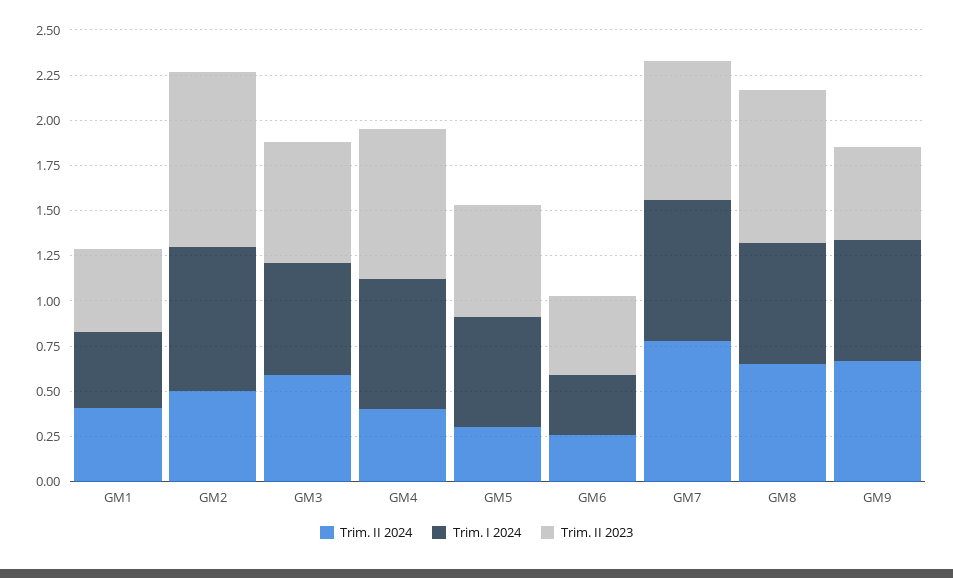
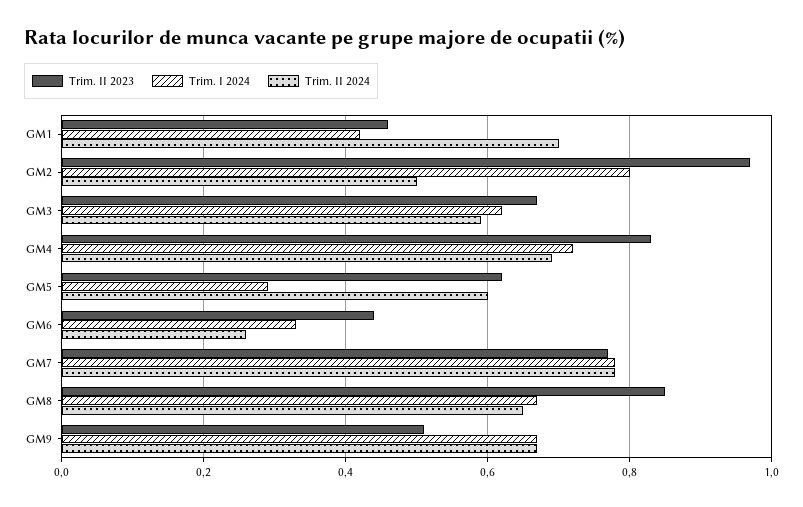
Trim. II 2024, GM1: 0.4 -> 0.7
Trim. II 2024, GM4: 0.4 -> 0.7
Trim. II 2024, GM5: 0.3 -> 0.6
Trim. I 2024, GM5: 0.6 -> 0.3

